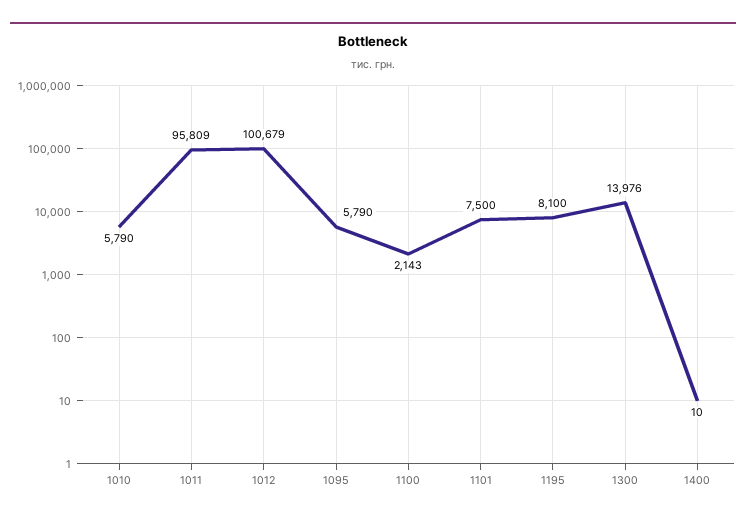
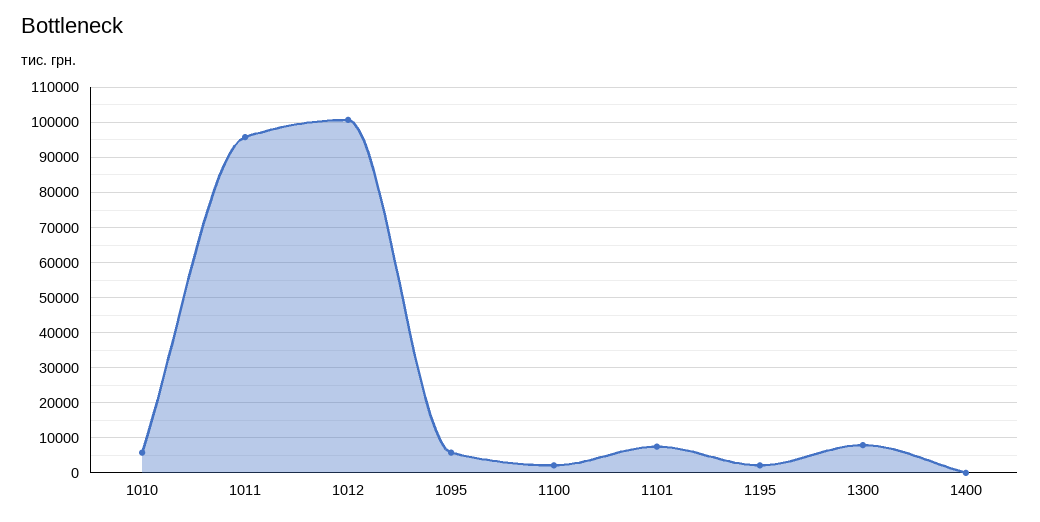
1195: 8100 -> 2000
1300: 13976 -> 8000

